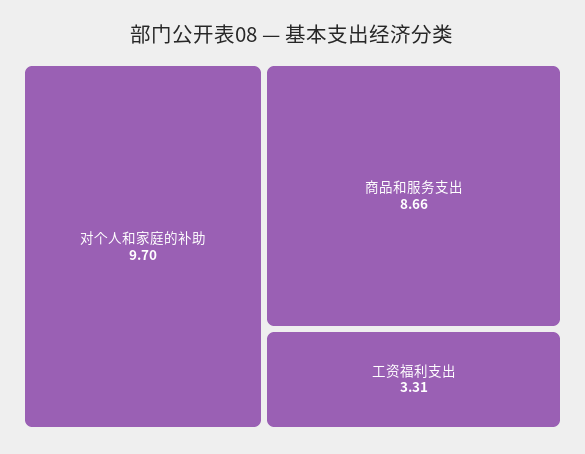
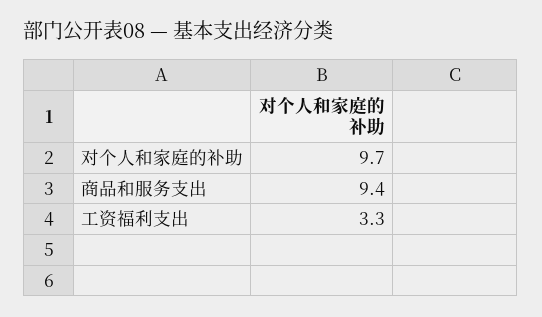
商品和服务支出: 8.66 -> 9.4

